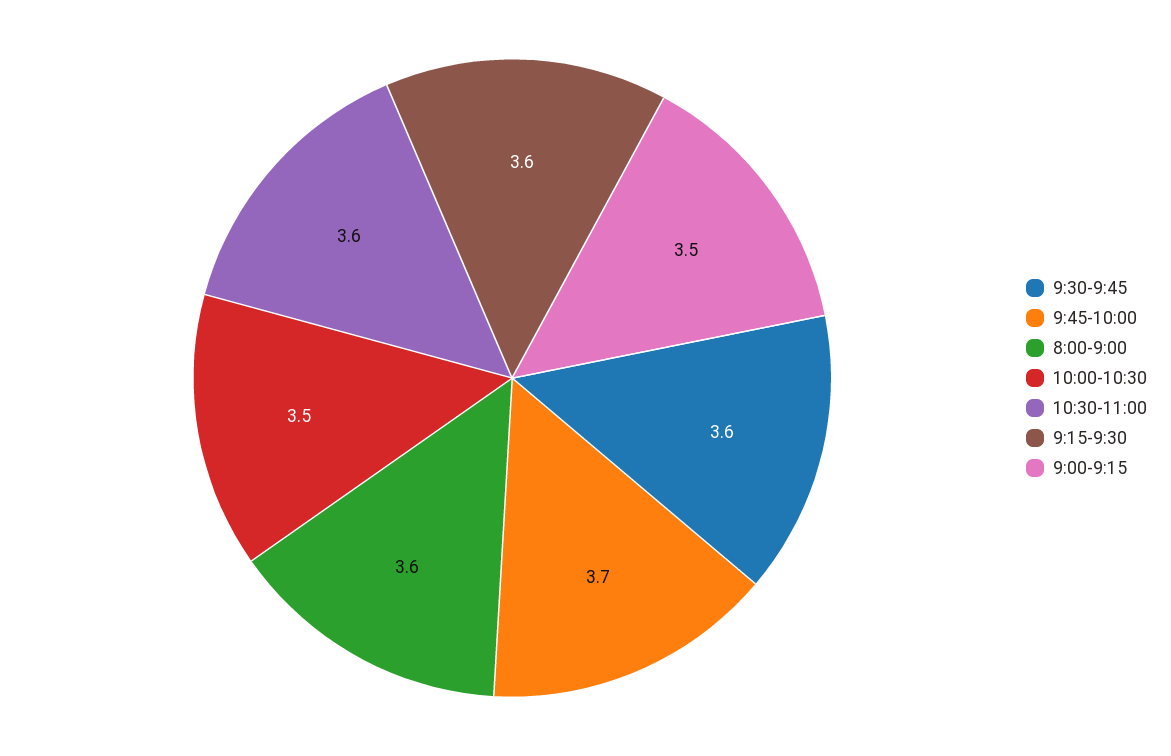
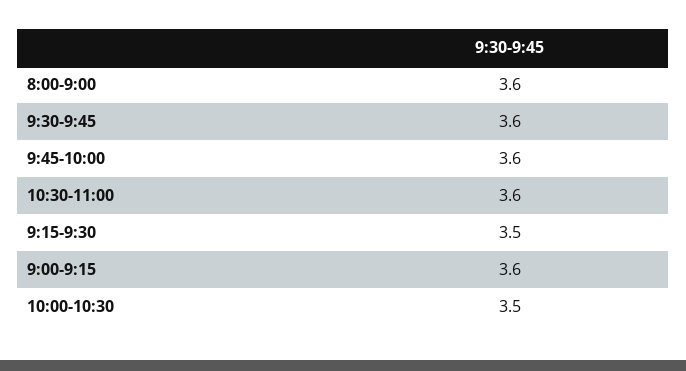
9:45-10:00: 3.7 -> 3.6
9:15-9:30: 3.6 -> 3.5
9:00-9:15: 3.5 -> 3.6

